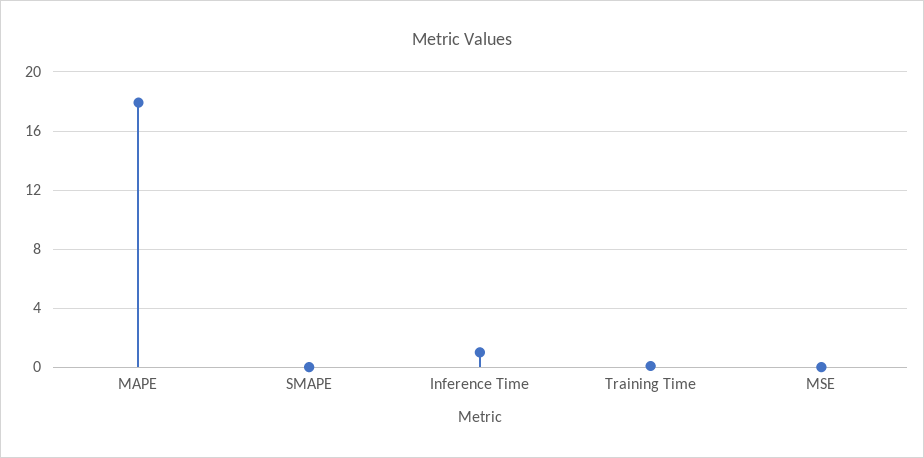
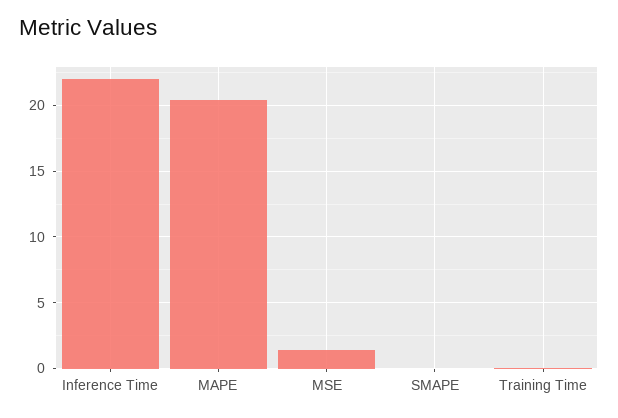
MAPE: 18 -> 20.5
Inference Time: 1 -> 22
MSE: 0 -> 1.5

